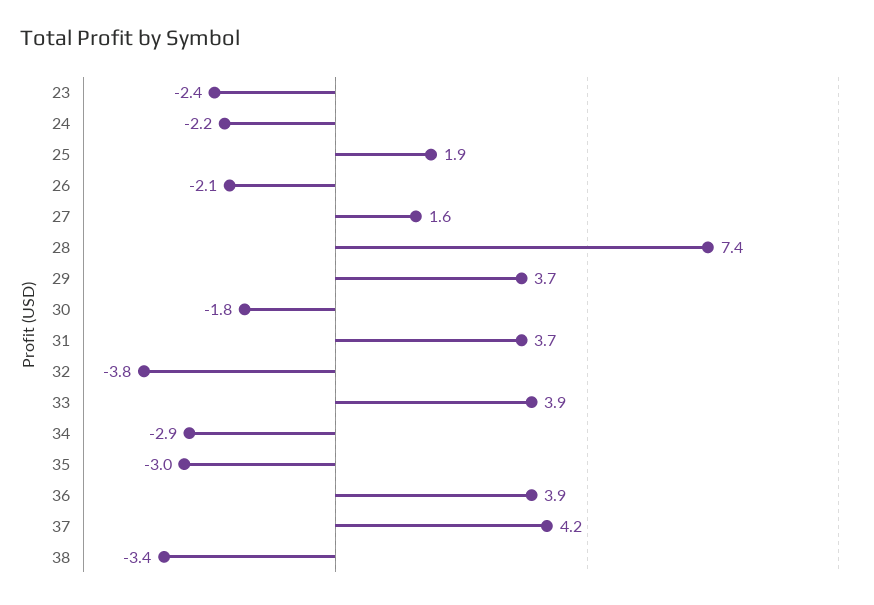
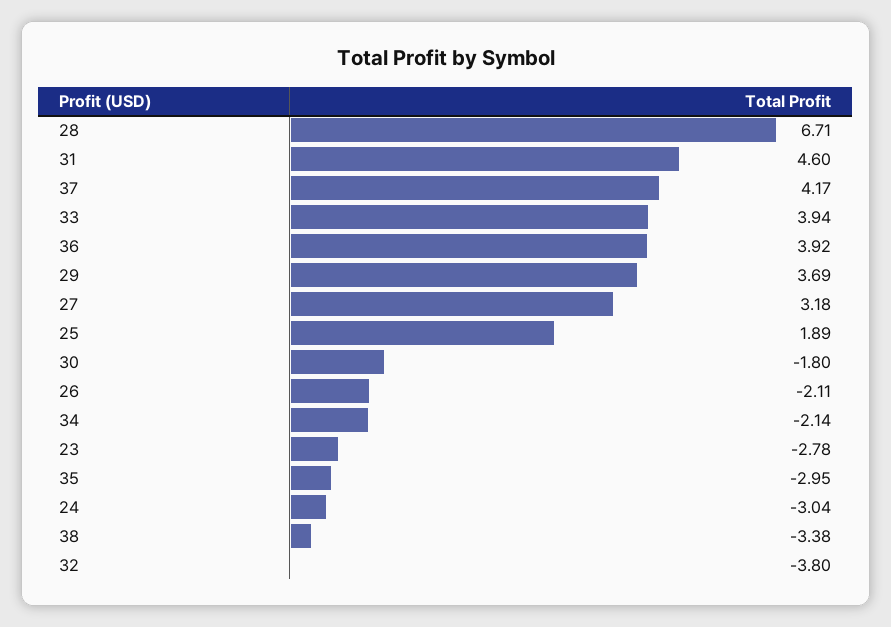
23: -2.4 -> -2.78
24: -2.2 -> -3.04
27: 1.6 -> 3.18
28: 7.4 -> 6.71
31: 3.7 -> 4.6
34: -2.9 -> -2.14

